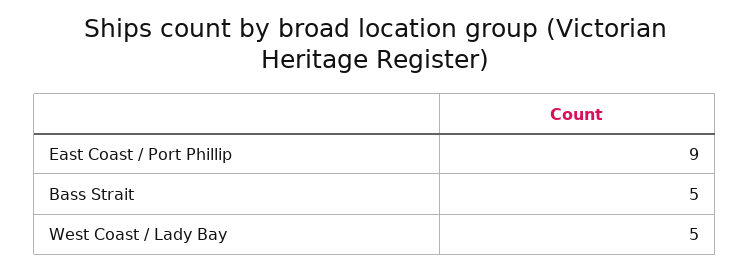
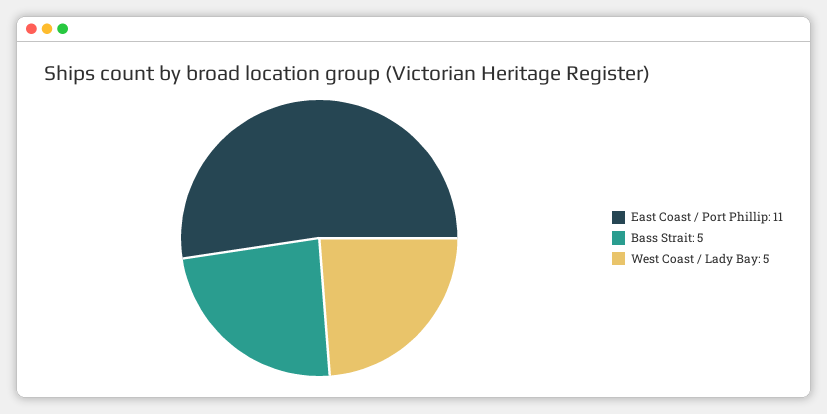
East Coast / Port Phillip: 9 -> 11

